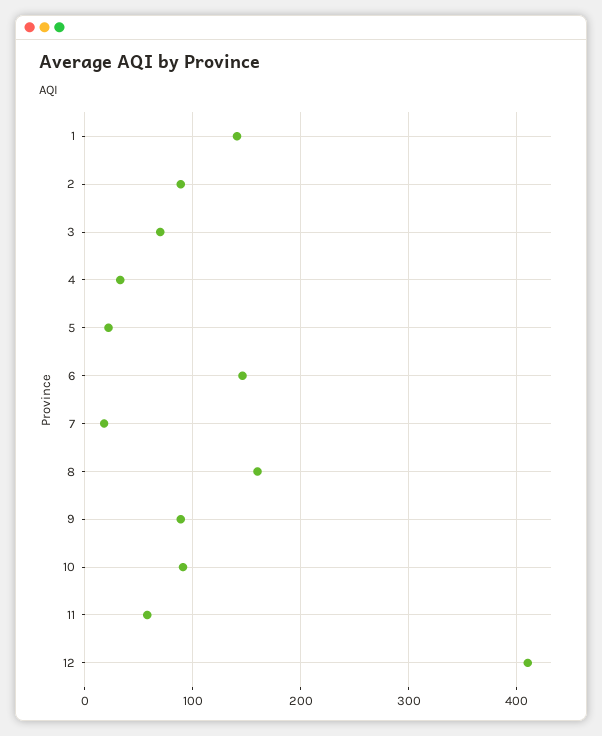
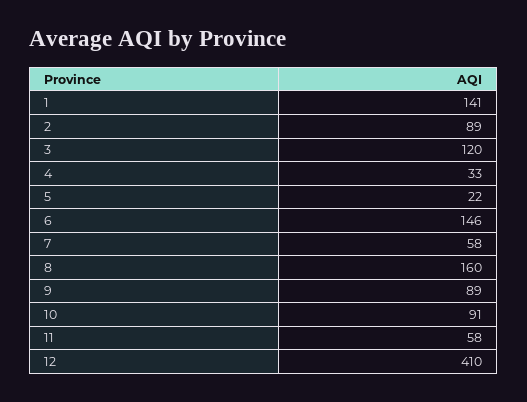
3: 70 -> 120
7: 20 -> 58

